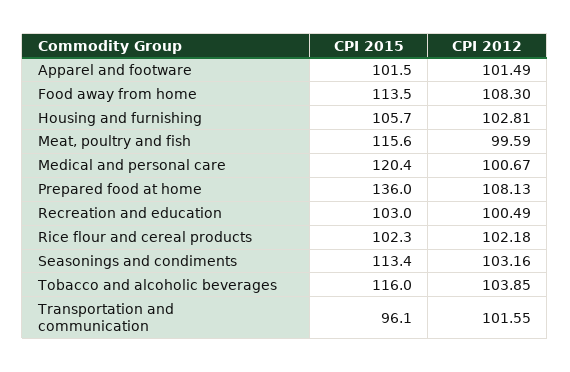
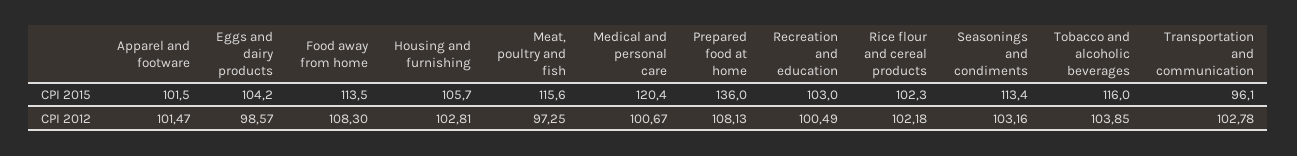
CPI 2012, Apparel and footware: 101.49 -> 101.47
CPI 2012, Meat, poultry and fish: 99.59 -> 97.25
CPI 2012, Transportation and communication: 101.55 -> 102.78
CPI 2015, Eggs and dairy products: none -> 104.2
CPI 2012, Eggs and dairy products: none -> 98.57

